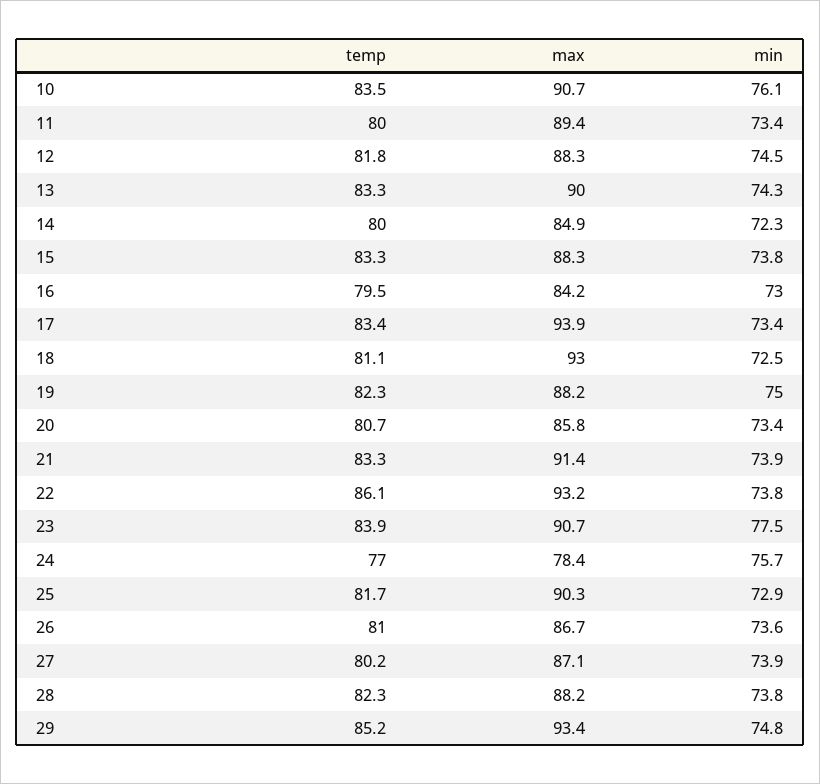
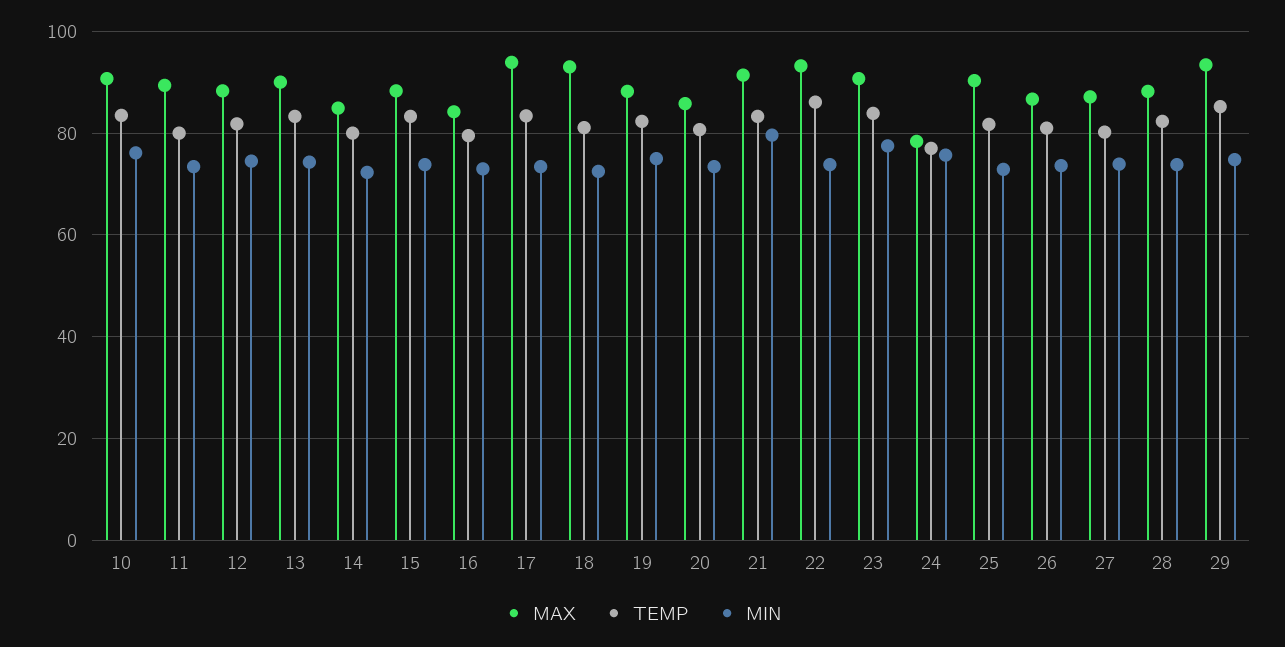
min, 21: 73.9 -> 80

